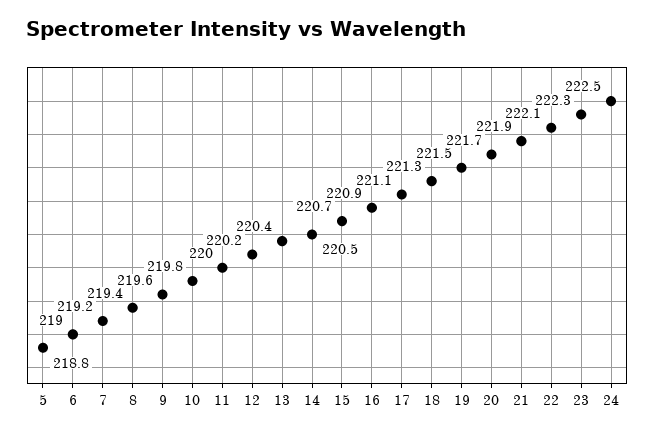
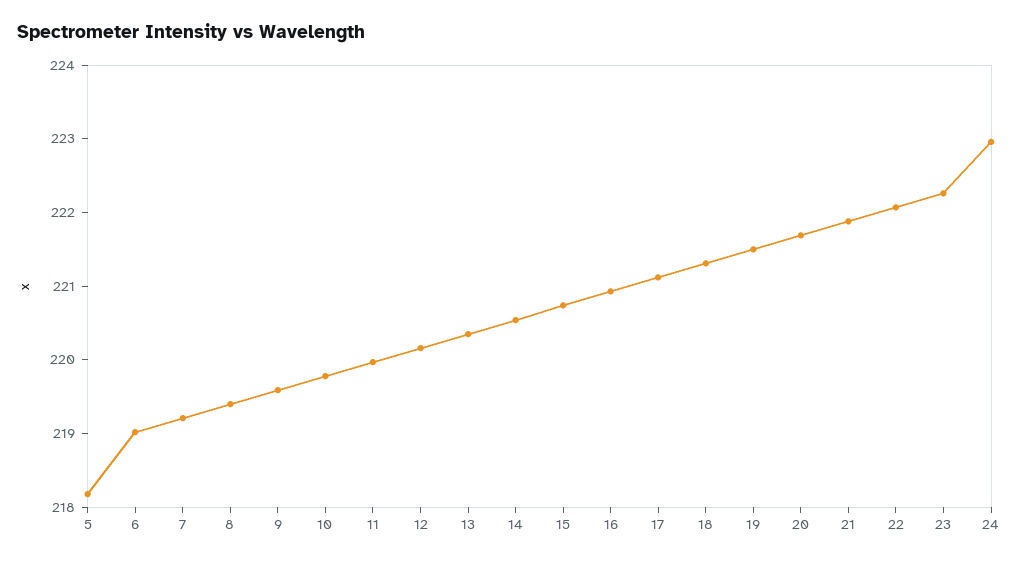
5: 218.8 -> 218.2
24: 222.5 -> 223

